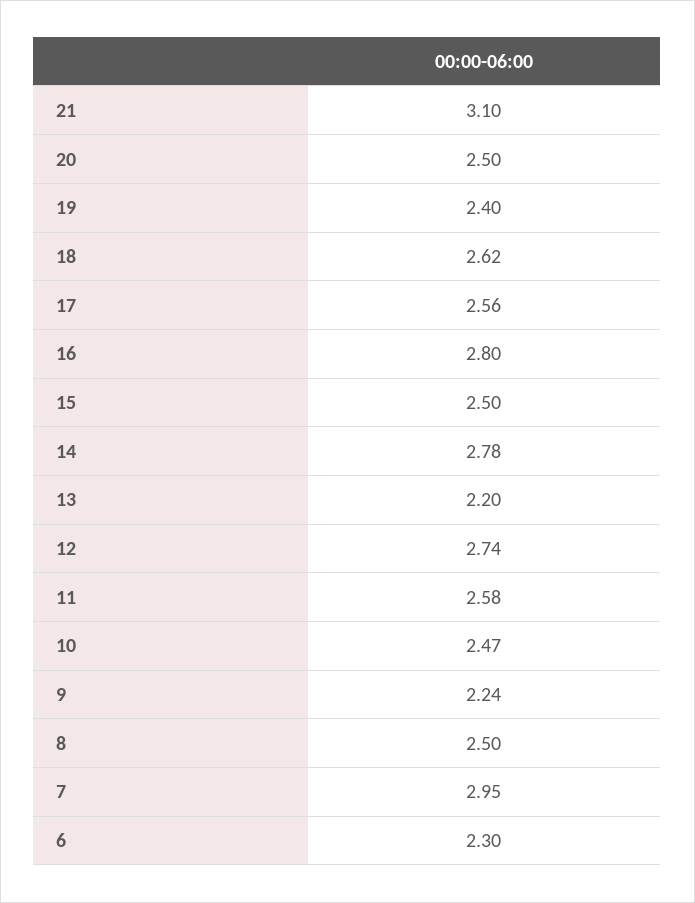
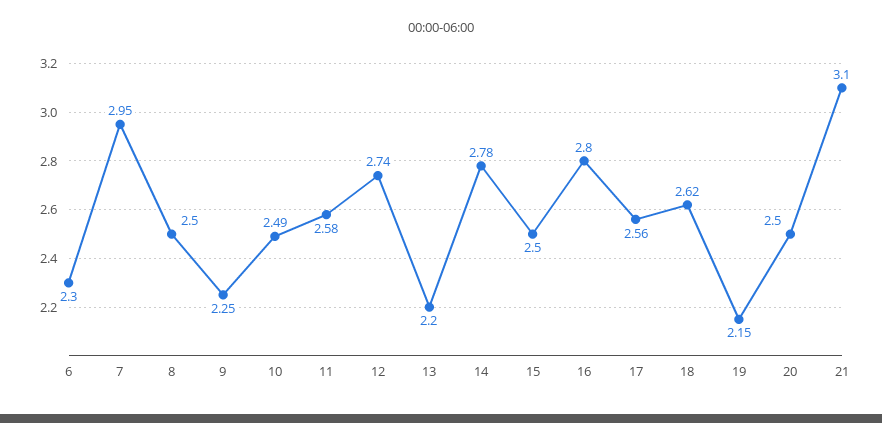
19: 2.4 -> 2.15
10: 2.47 -> 2.49
9: 2.24 -> 2.25

